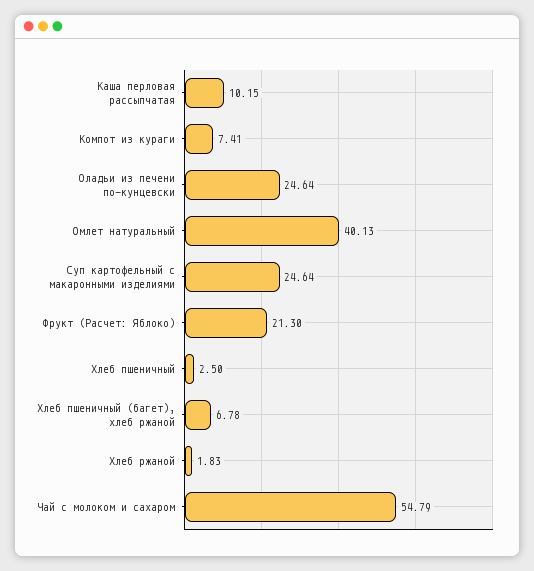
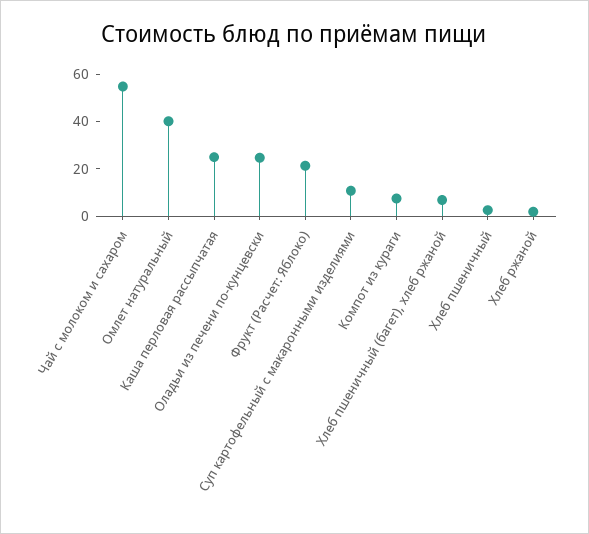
Каша перловая рассыпчатая: 10.15 -> 25
Суп картофельный с макаронными изделиями: 24.64 -> 10

